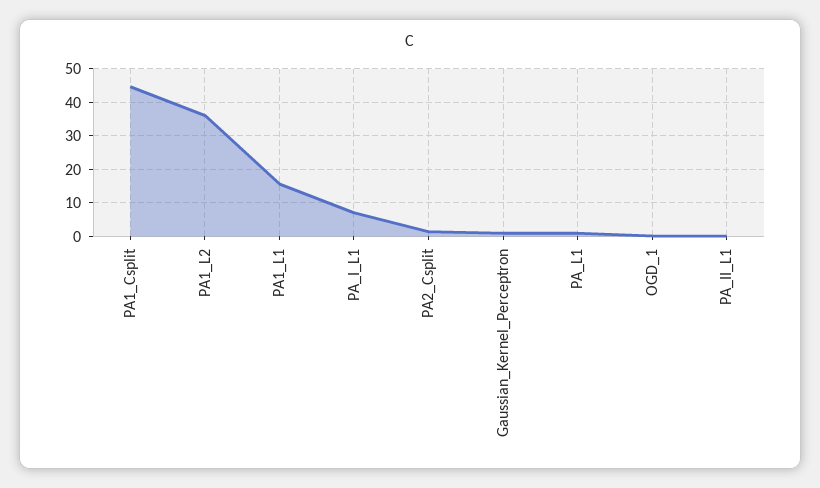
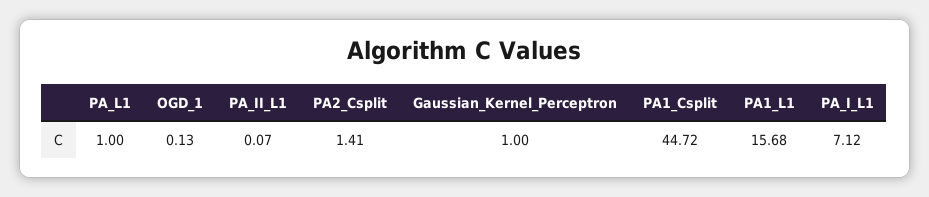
PA1_L2: 36 -> none

